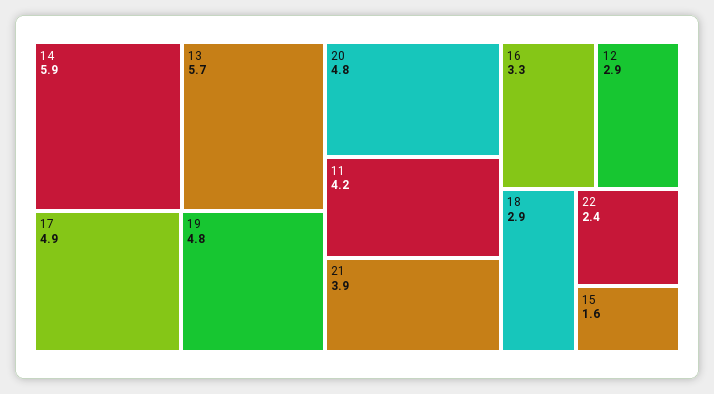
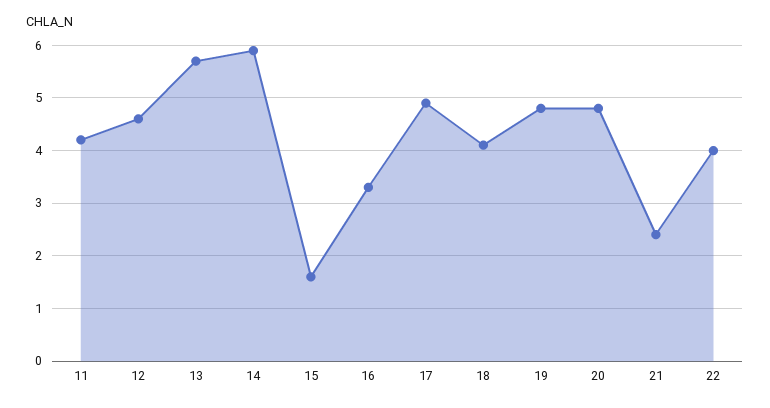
21: 3.9 -> 2.5
12: 2.9 -> 4.5
18: 2.9 -> 4
22: 2.4 -> 4

